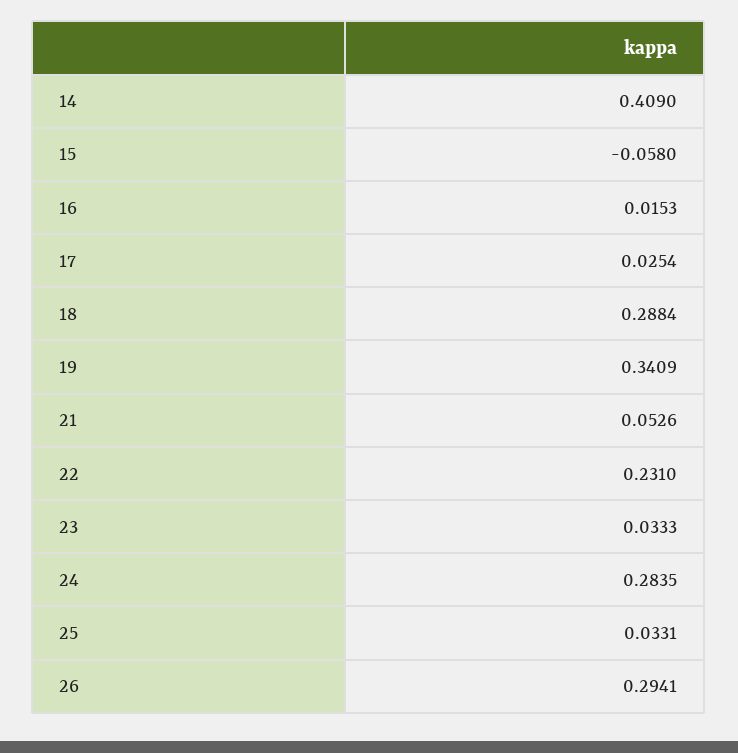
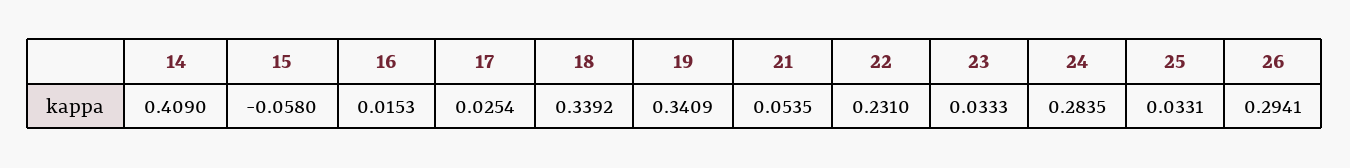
18: 0.2884 -> 0.3392
21: 0.0526 -> 0.0535

